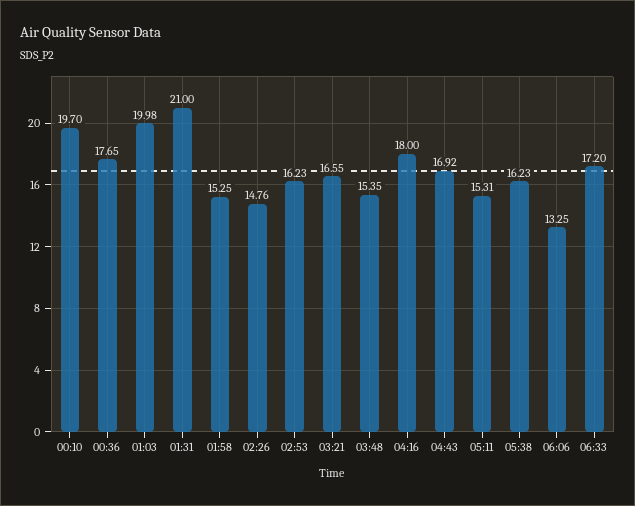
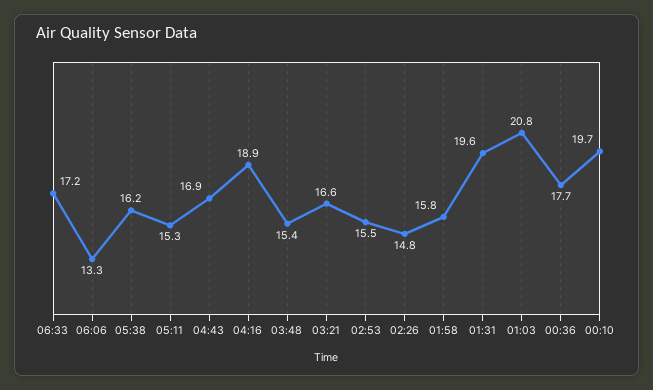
01:03: 19.98 -> 20.8
01:31: 21 -> 19.6
01:58: 15.25 -> 15.8
02:53: 16.23 -> 15.5
04:16: 18 -> 18.9

